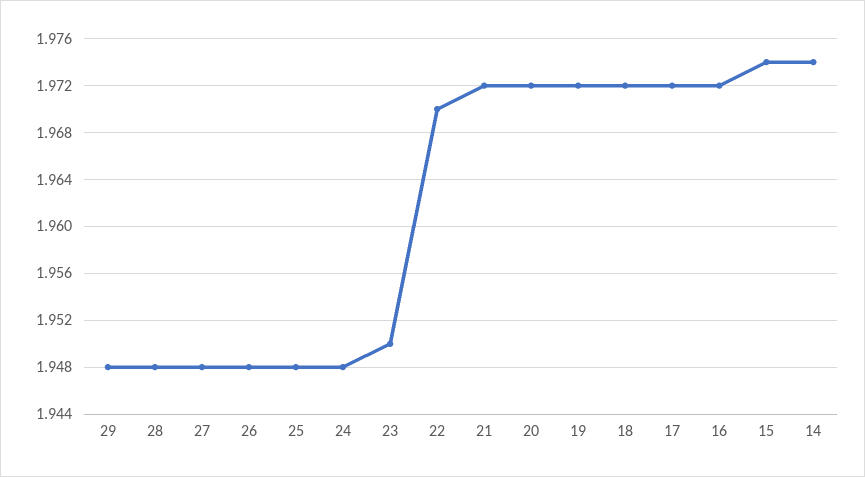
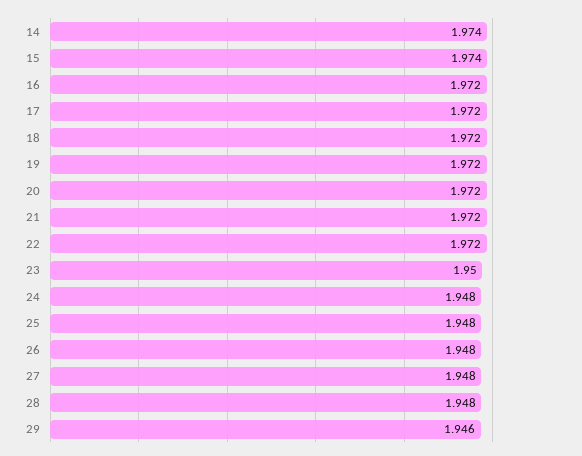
29: 1.948 -> 1.946
22: 1.97 -> 1.972

